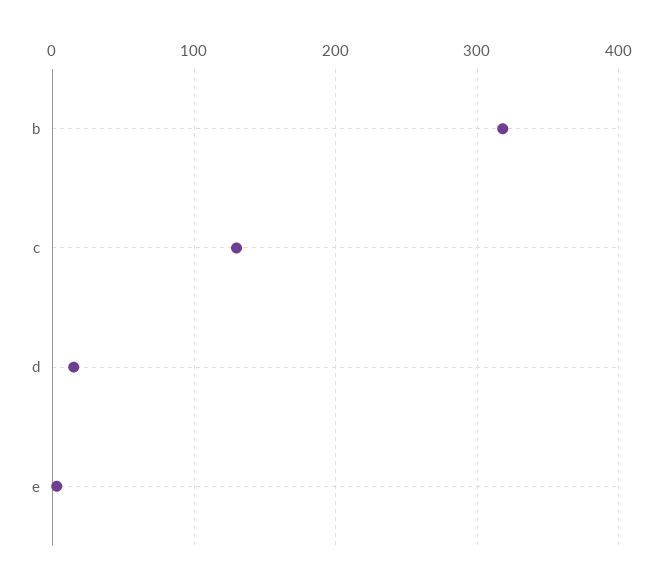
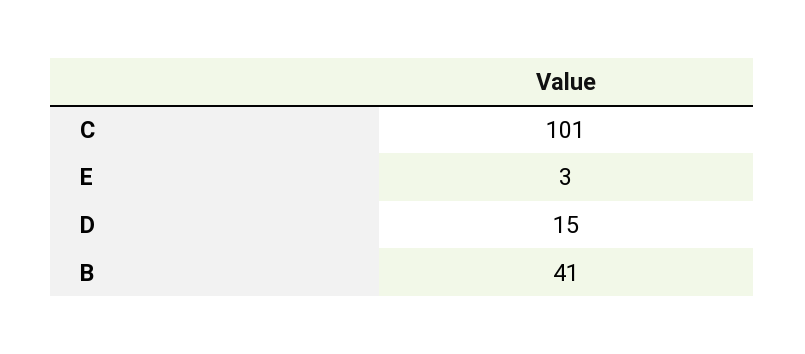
b: 320 -> 41
c: 130 -> 101

